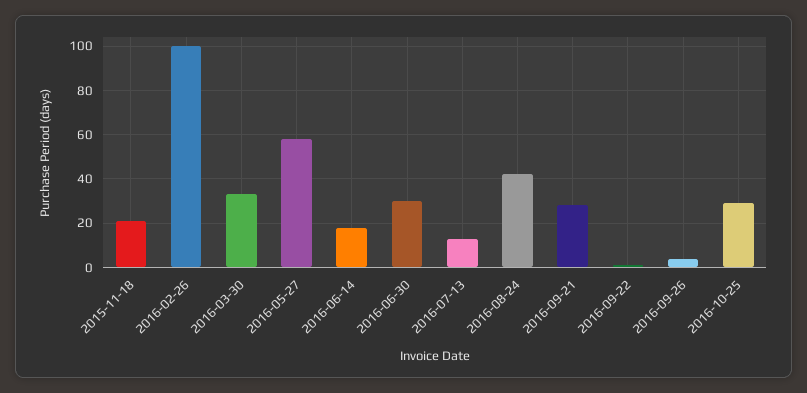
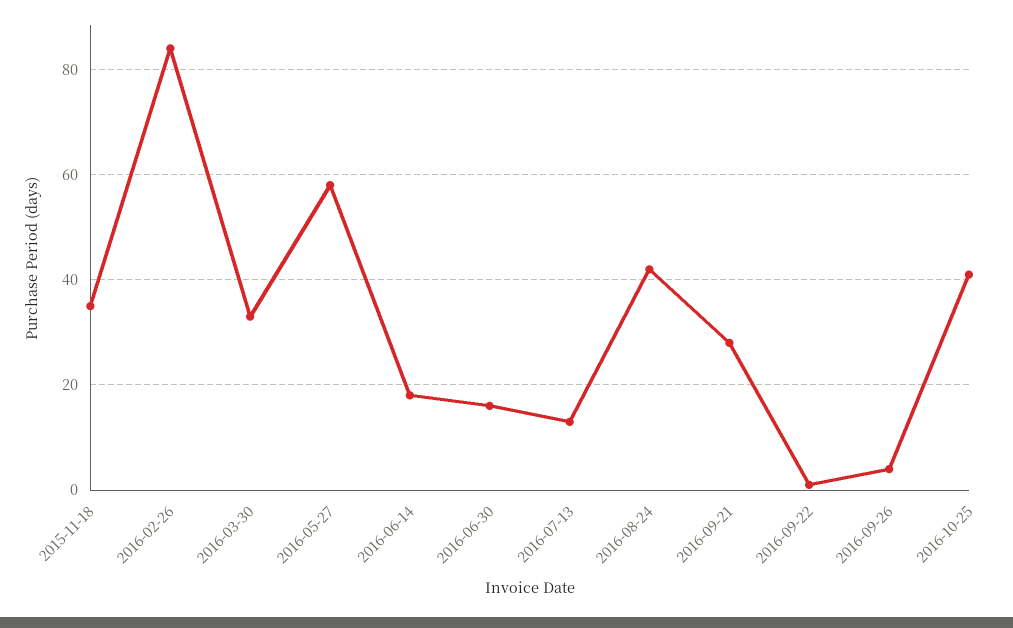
2015-11-18: 20 -> 35
2016-02-26: 100 -> 85
2016-06-30: 30 -> 15
2016-10-25: 30 -> 40

